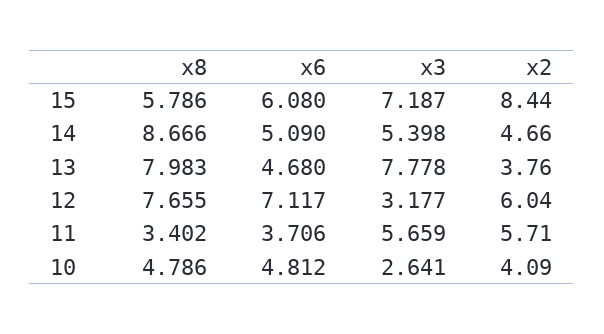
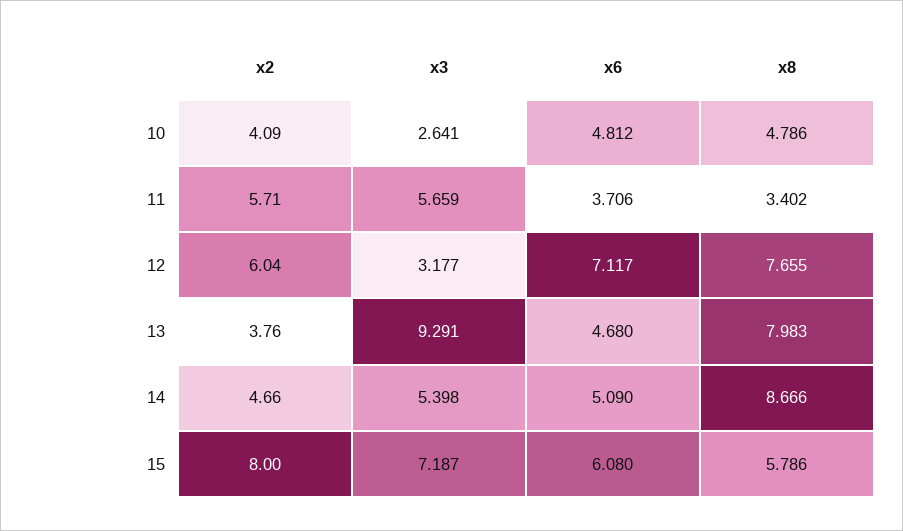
x2, 15: 8.44 -> 8
x3, 13: 7.778 -> 9.291

